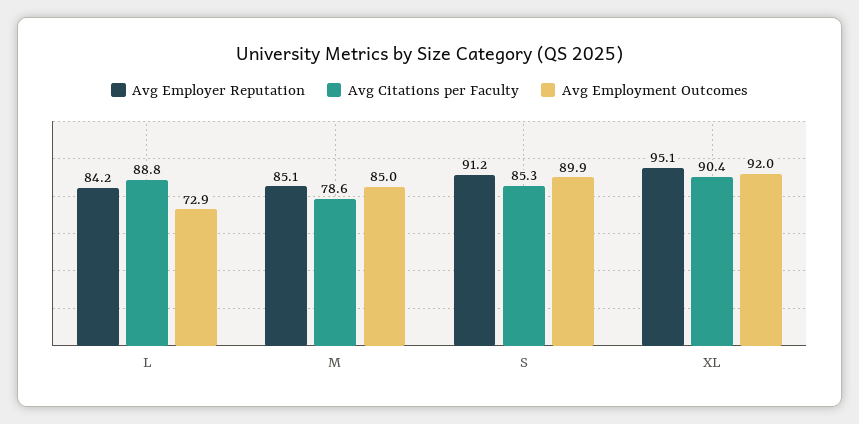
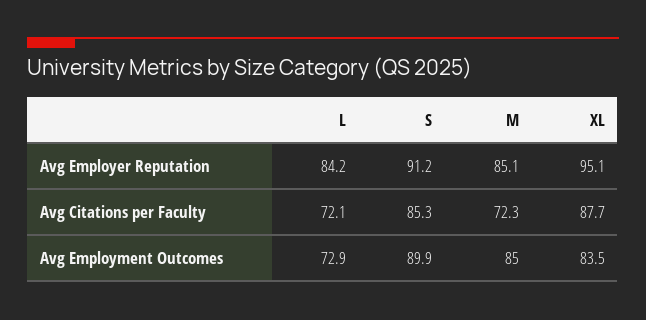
Avg Citations per Faculty, L: 88.8 -> 72.1
Avg Citations per Faculty, M: 78.6 -> 72.3
Avg Citations per Faculty, XL: 90.4 -> 87.7
Avg Employment Outcomes, XL: 92 -> 83.5

